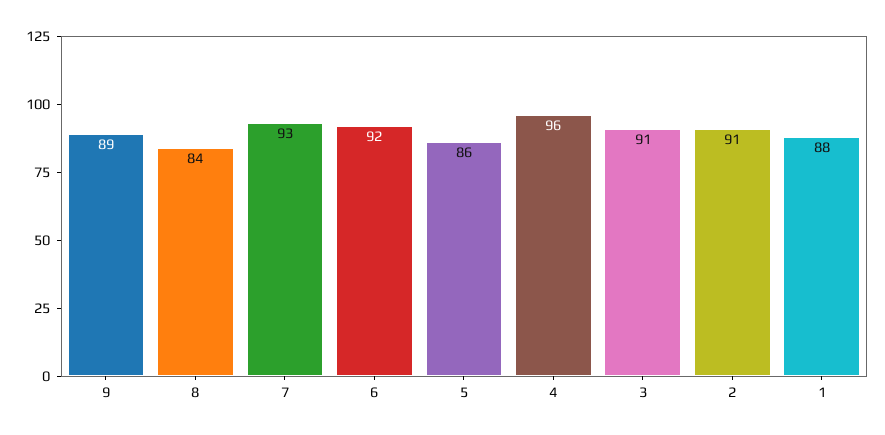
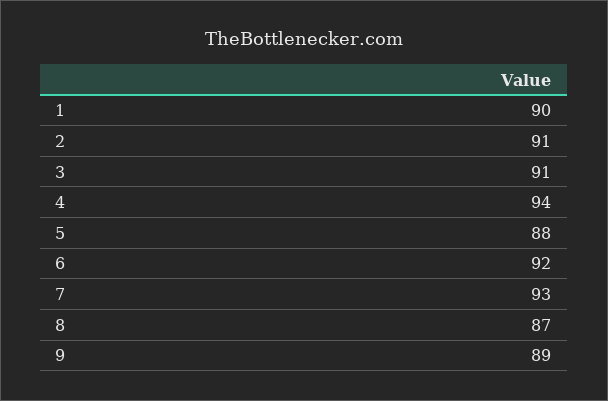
8: 84 -> 87
5: 86 -> 88
4: 96 -> 94
1: 88 -> 90

